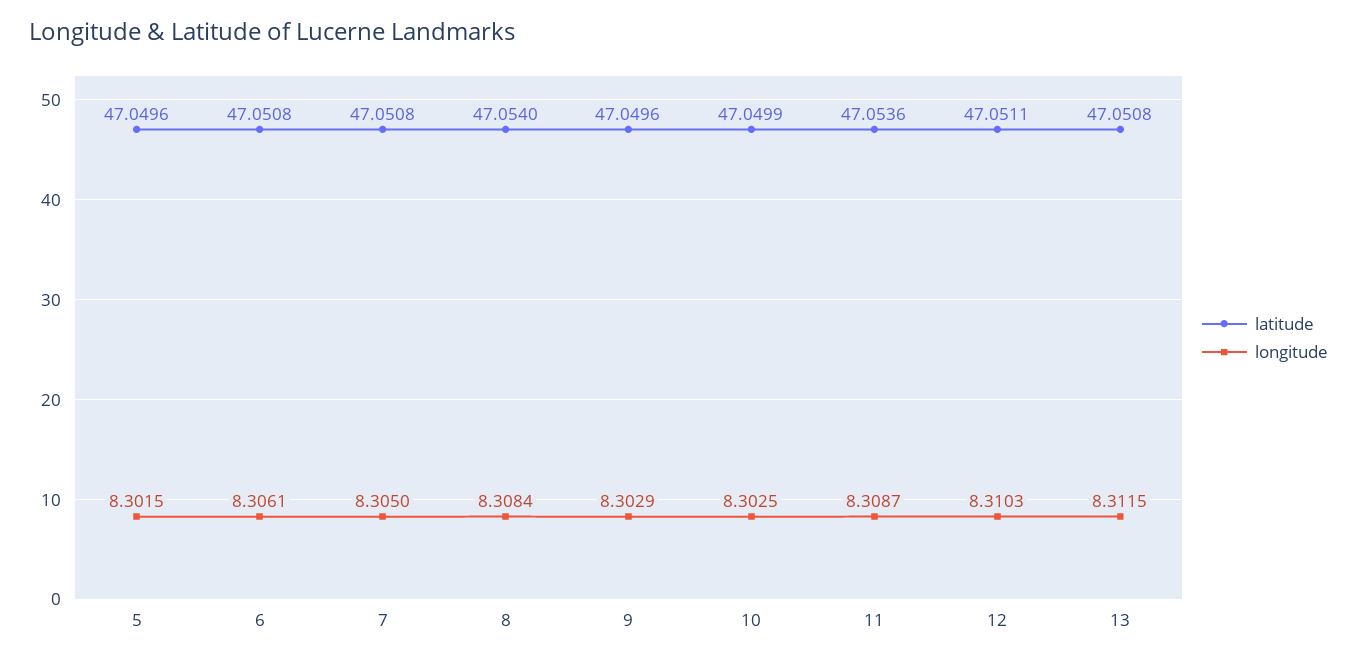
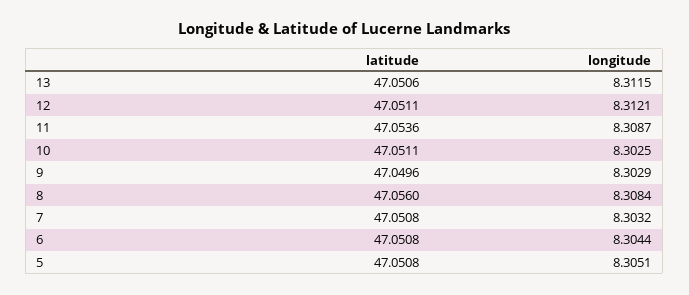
latitude, 5: 47.0496 -> 47.0508
longitude, 5: 8.3015 -> 8.3051
longitude, 6: 8.3061 -> 8.3044
longitude, 7: 8.305 -> 8.3032
latitude, 8: 47.054 -> 47.056
latitude, 10: 47.0499 -> 47.0511
longitude, 12: 8.3103 -> 8.3121
latitude, 13: 47.0508 -> 47.0506

